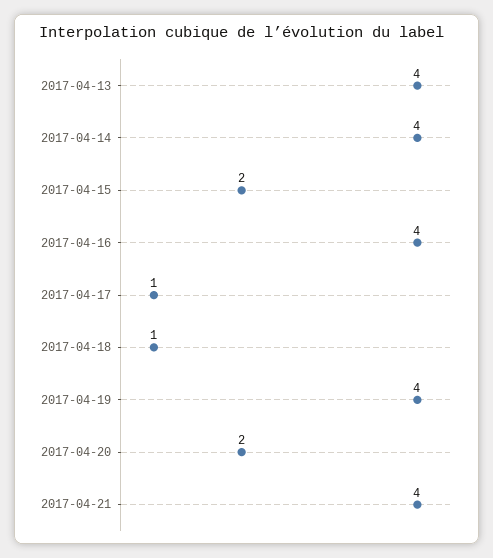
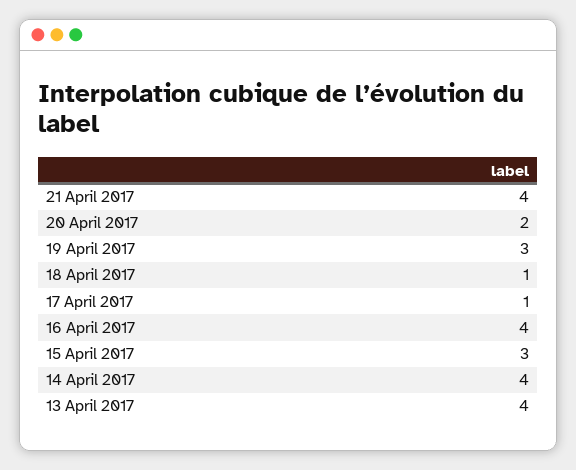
2017-04-15: 2 -> 3
2017-04-19: 4 -> 3

